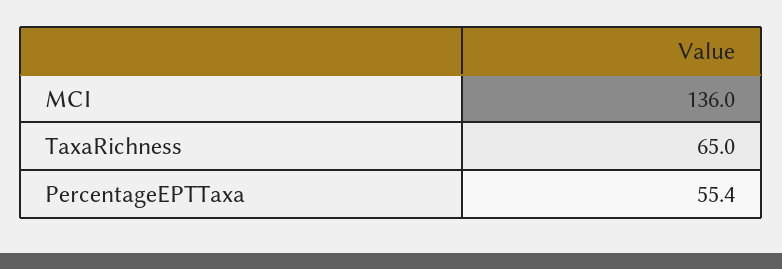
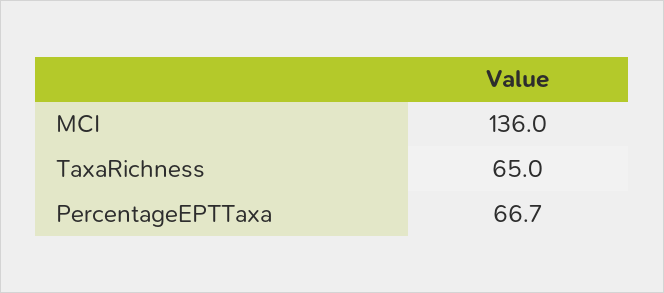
PercentageEPTTaxa: 55.4 -> 66.7

